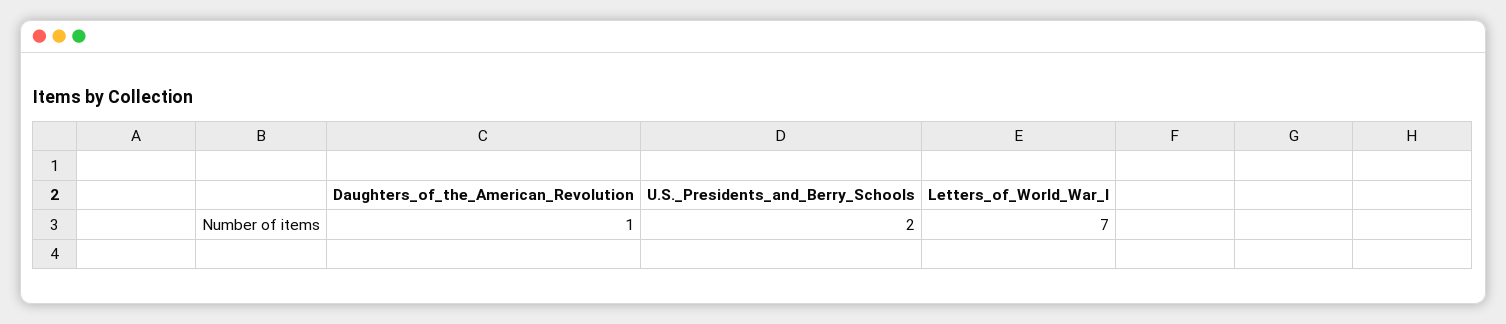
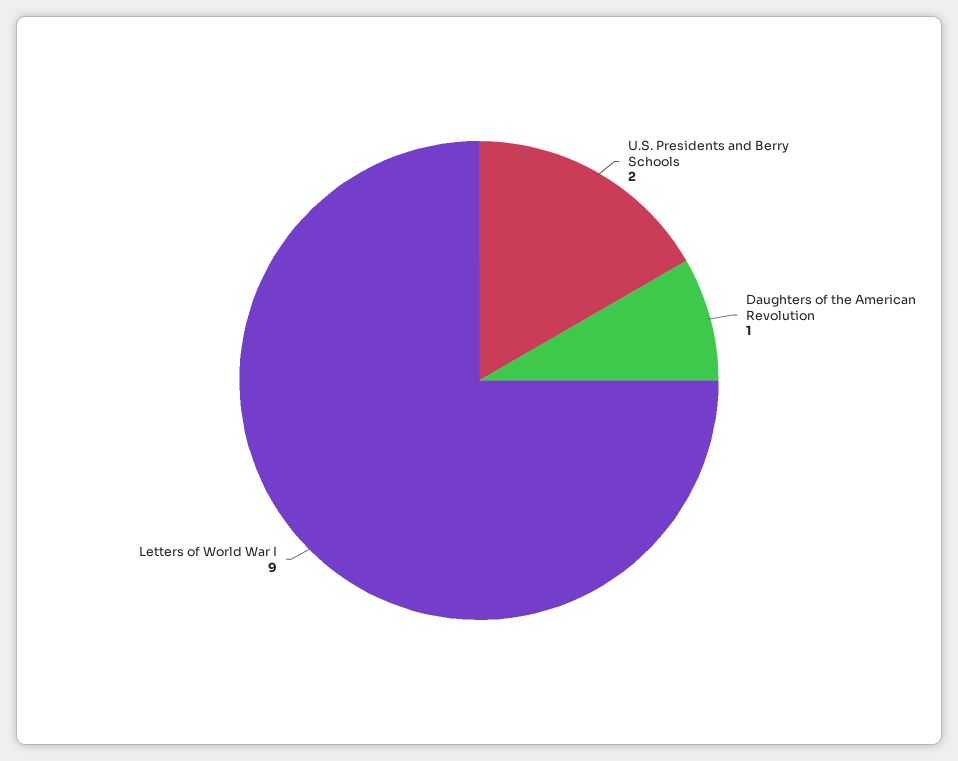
Letters_of_World_War_I: 7 -> 9

